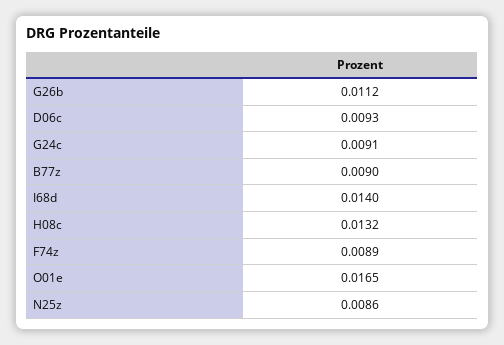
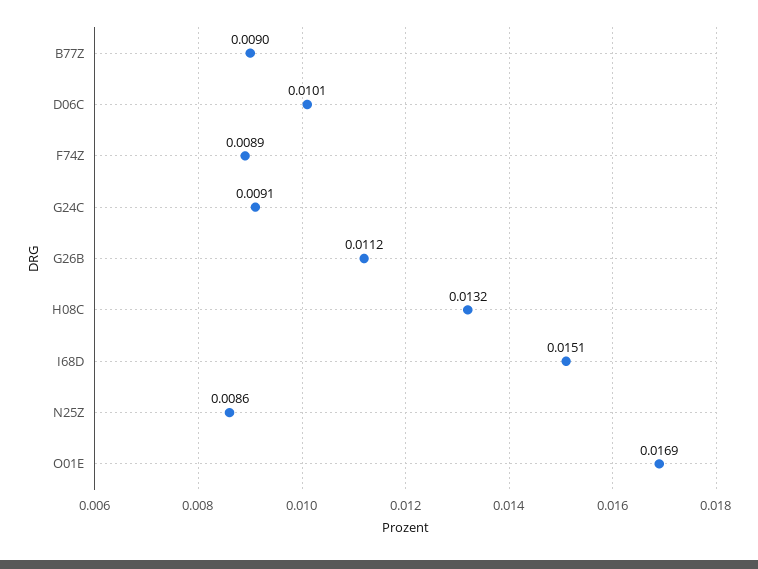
D06c: 0.0093 -> 0.0101
I68d: 0.014 -> 0.0151
O01e: 0.0165 -> 0.0169

